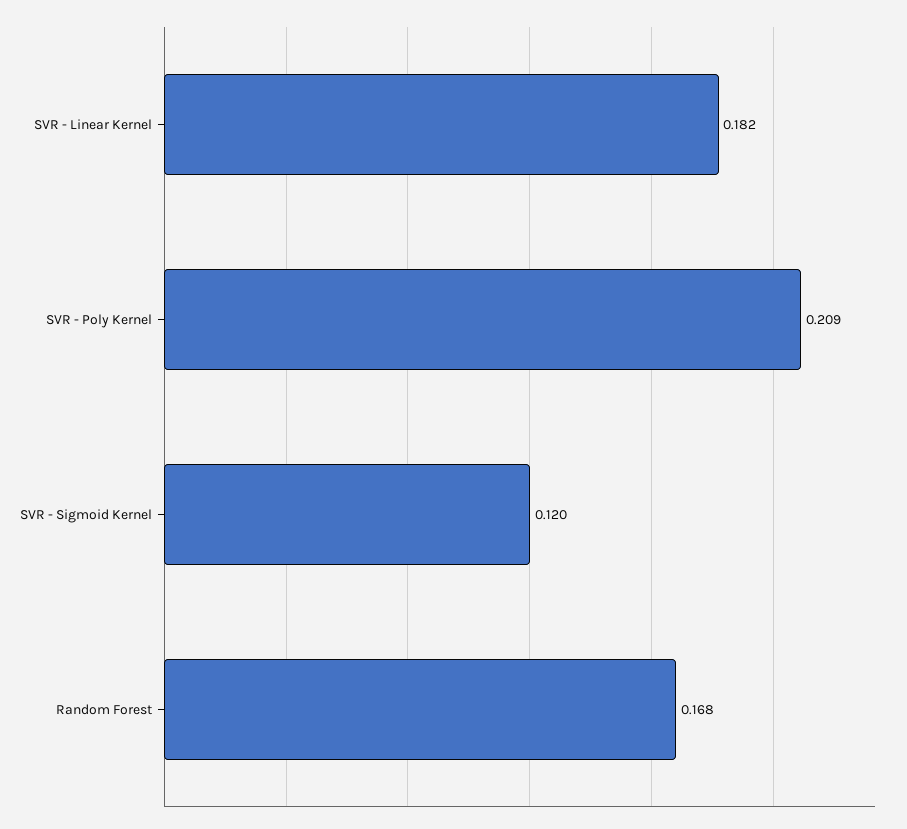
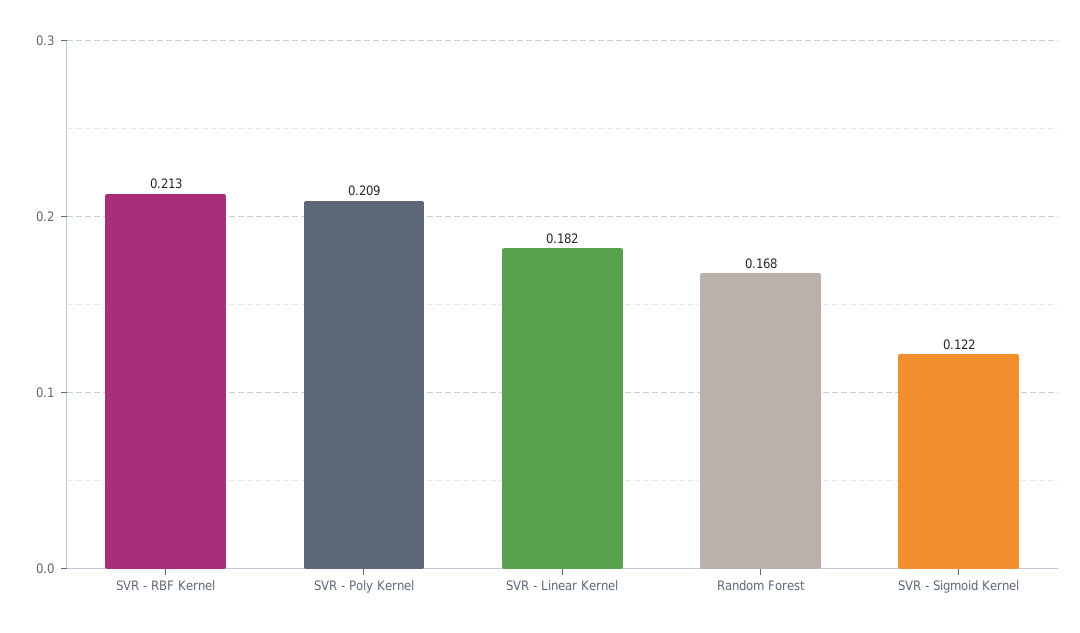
SVR - Sigmoid Kernel: 0.12 -> 0.122
SVR - RBF Kernel: none -> 0.213

